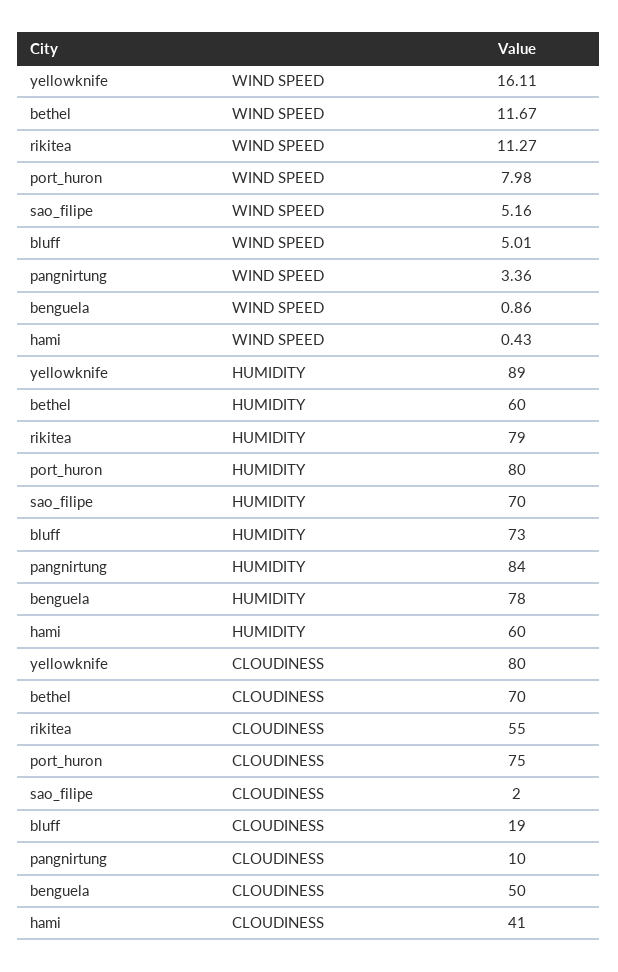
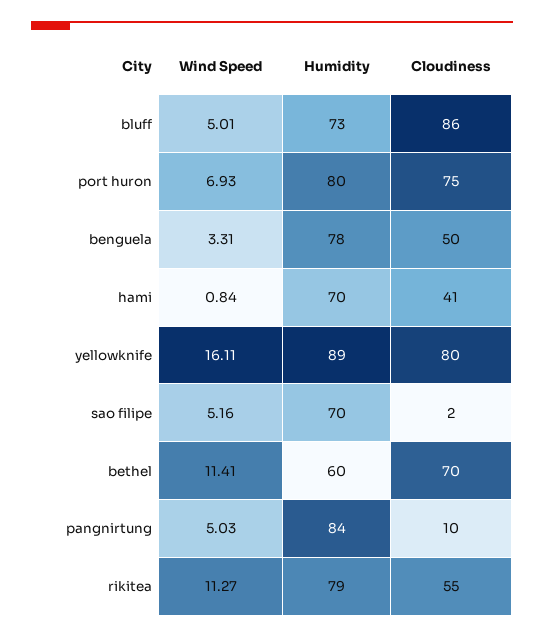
bethel, WIND SPEED: 11.67 -> 11.41
port_huron, WIND SPEED: 7.98 -> 6.93
pangnirtung, WIND SPEED: 3.36 -> 5.03
benguela, WIND SPEED: 0.86 -> 3.31
hami, WIND SPEED: 0.43 -> 0.84
hami, HUMIDITY: 60 -> 70
bluff, CLOUDINESS: 19 -> 86

